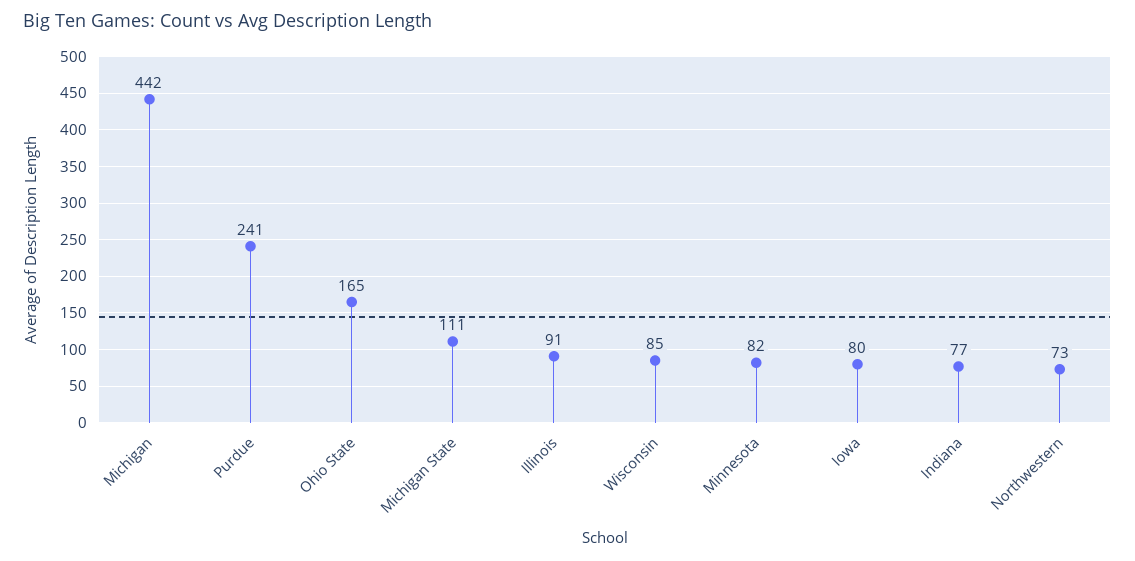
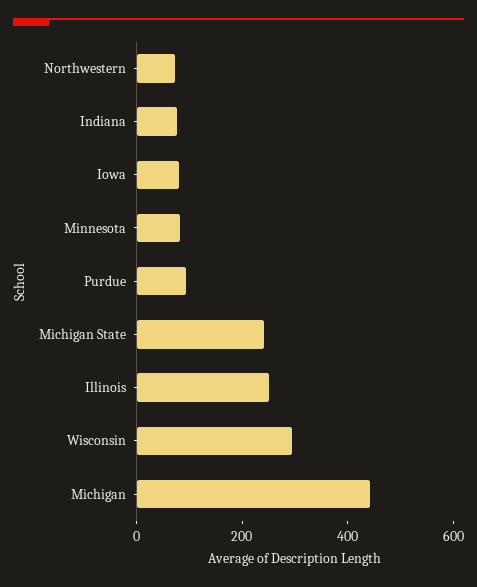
Purdue: 241 -> 100
Ohio State: 165 -> none
Michigan State: 111 -> 250
Illinois: 91 -> 250
Wisconsin: 85 -> 300

